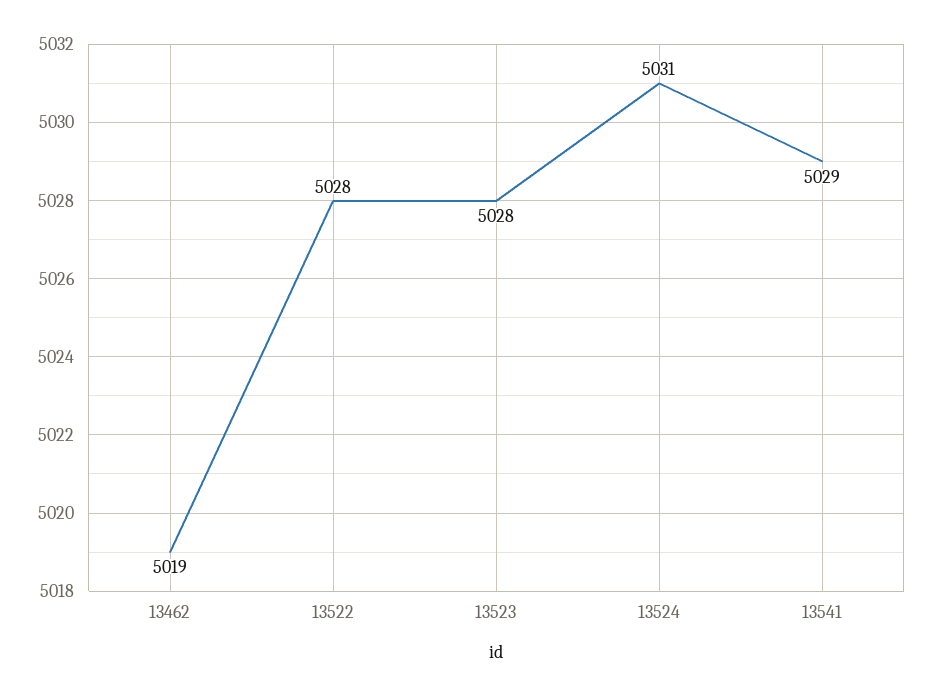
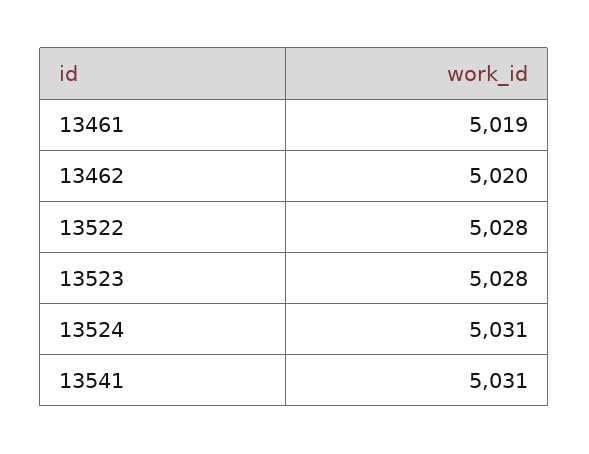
13462: 5019 -> 5020
13541: 5029 -> 5031
13461: none -> 5019

